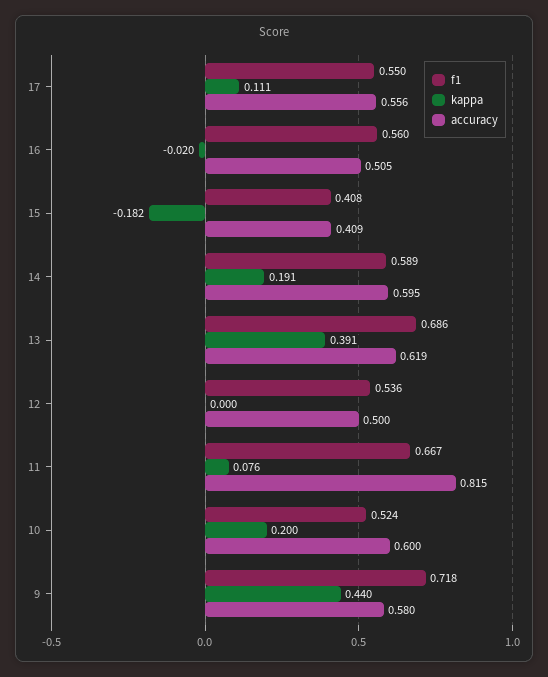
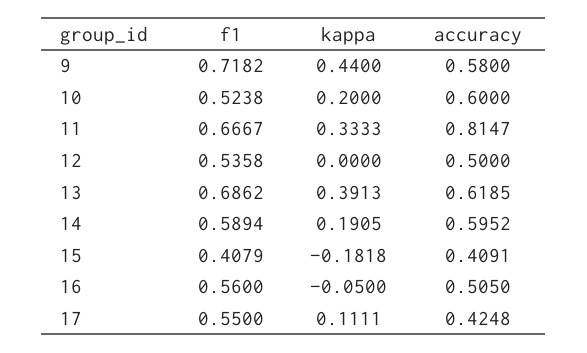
accuracy, 17: 0.556 -> 0.4248
kappa, 16: -0.02 -> -0.05
kappa, 11: 0.076 -> 0.3333

